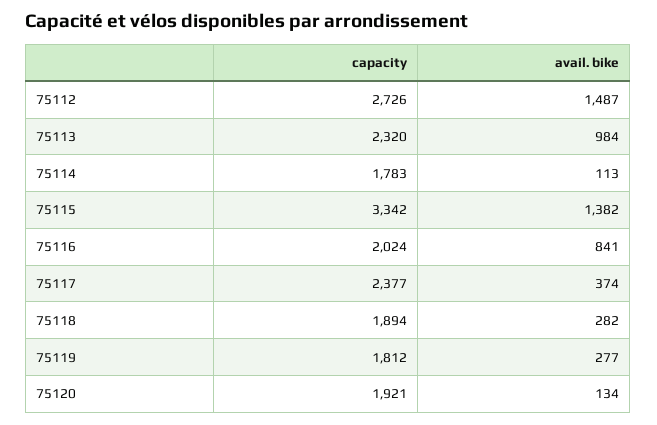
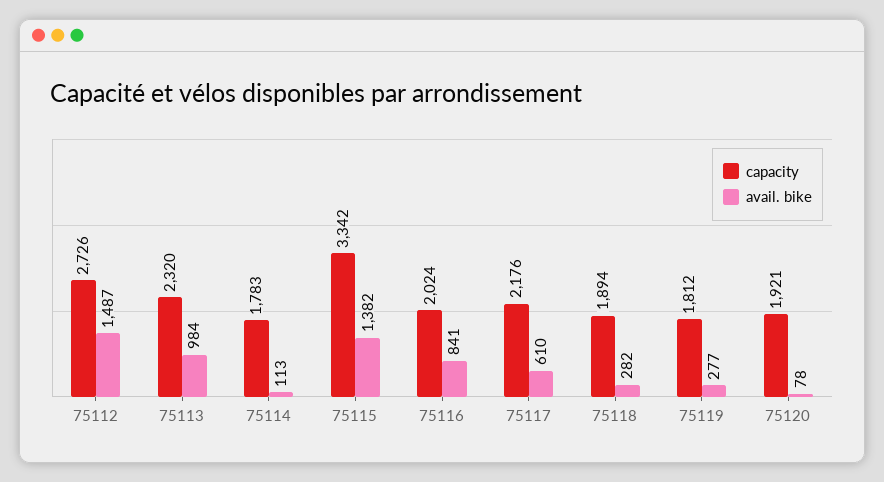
capacity, 75117: 2377 -> 2176
avail. bike, 75117: 374 -> 610
avail. bike, 75120: 134 -> 78

